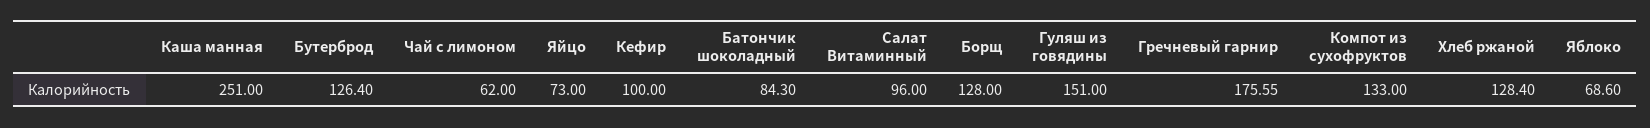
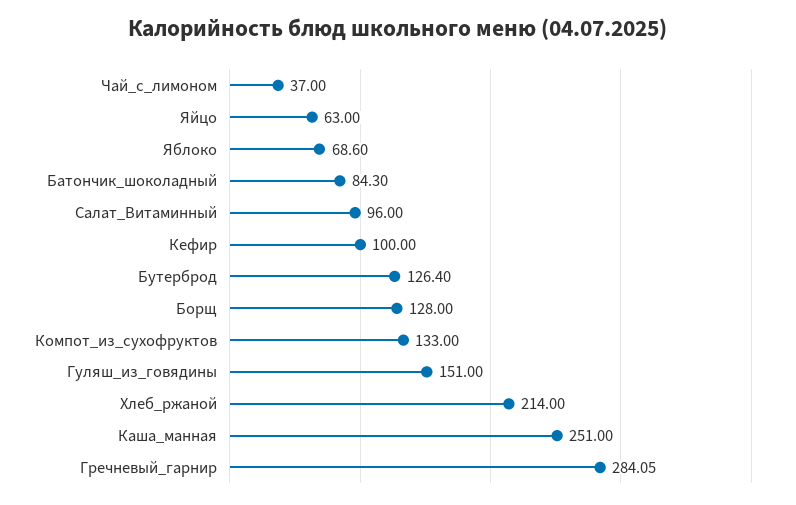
Чай с лимоном: 62 -> 37
Яйцо: 73 -> 63
Гречневый гарнир: 175.55 -> 284.05
Хлеб ржаной: 128.4 -> 214

